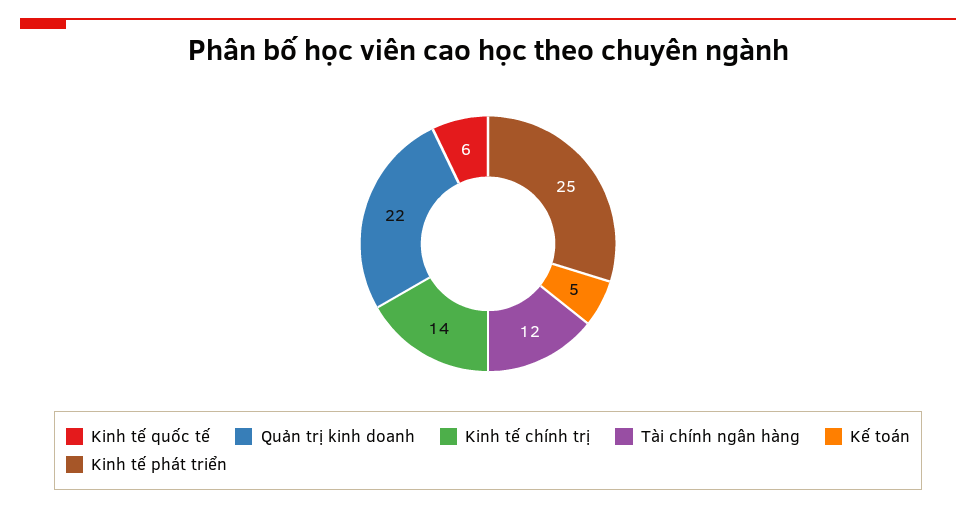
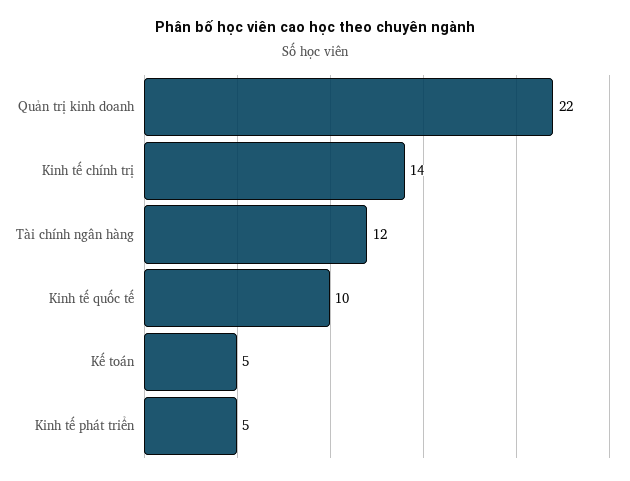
Kinh tế quốc tế: 6 -> 10
Kinh tế phát triển: 25 -> 5

